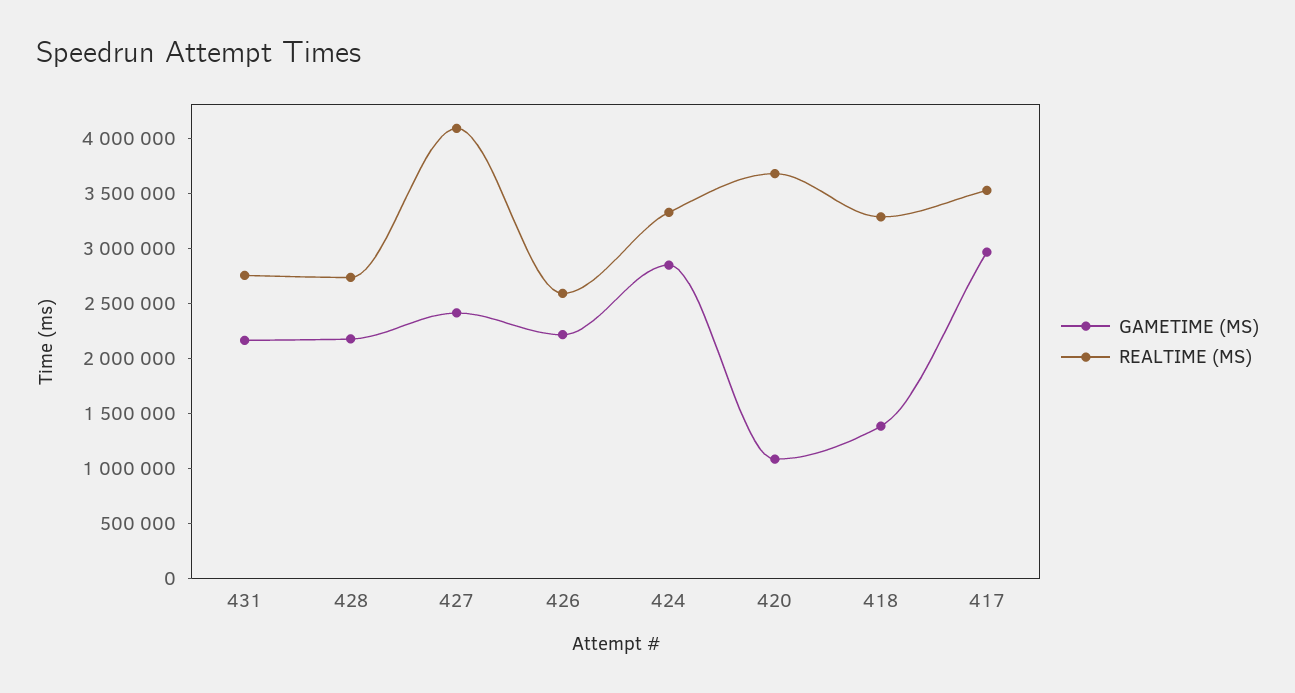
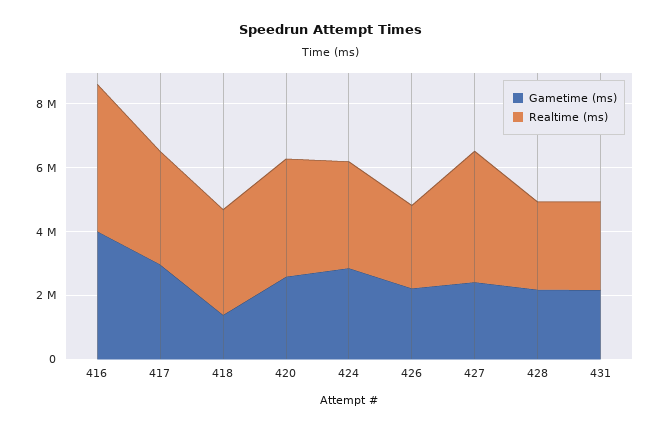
GAMETIME (MS), 420: 1100000 -> 2500000
GAMETIME (MS), 416: none -> 4000000
REALTIME (MS), 416: none -> 4500000

